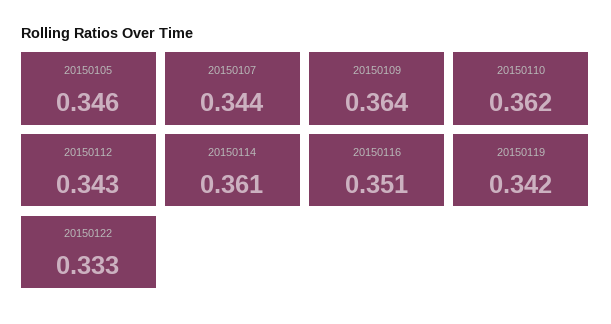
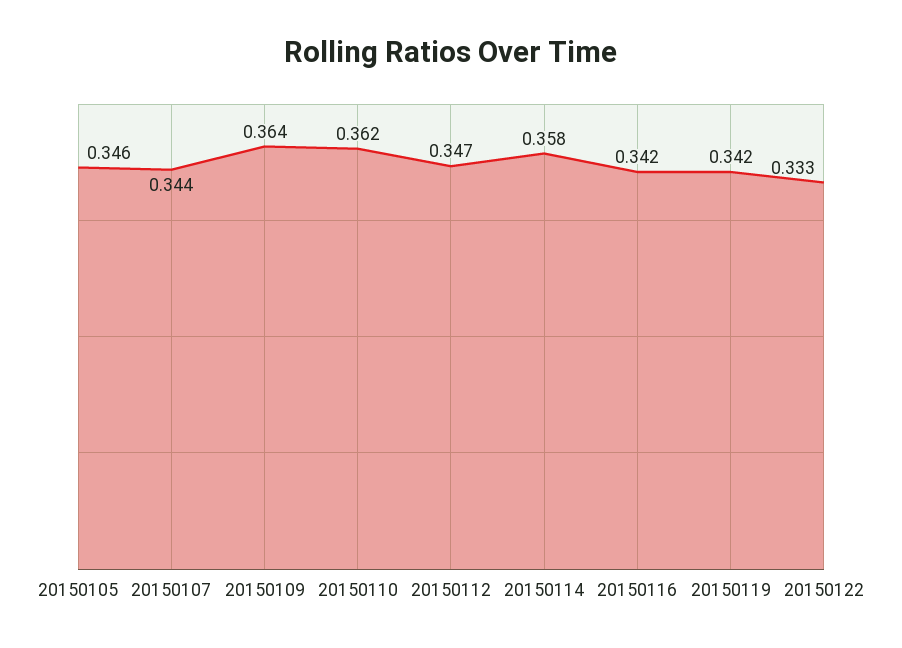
20150112: 0.343 -> 0.347
20150114: 0.361 -> 0.358
20150116: 0.351 -> 0.342

